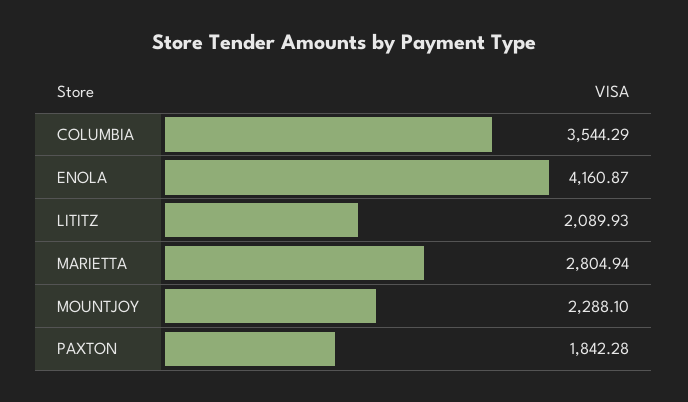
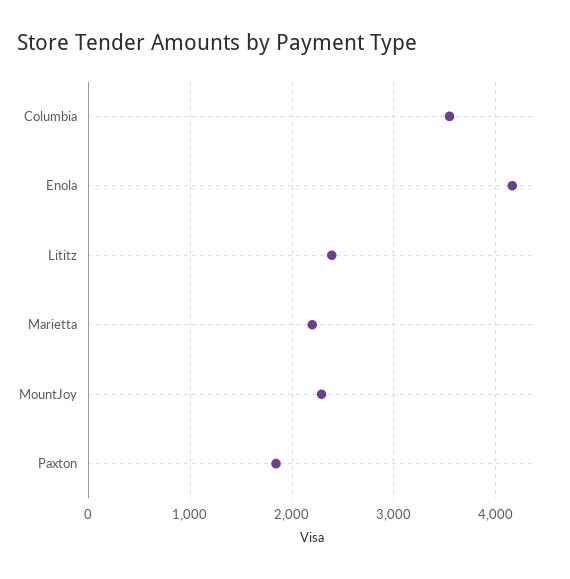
LITITZ: 2089.93 -> 2400
MARIETTA: 2804.94 -> 2200

